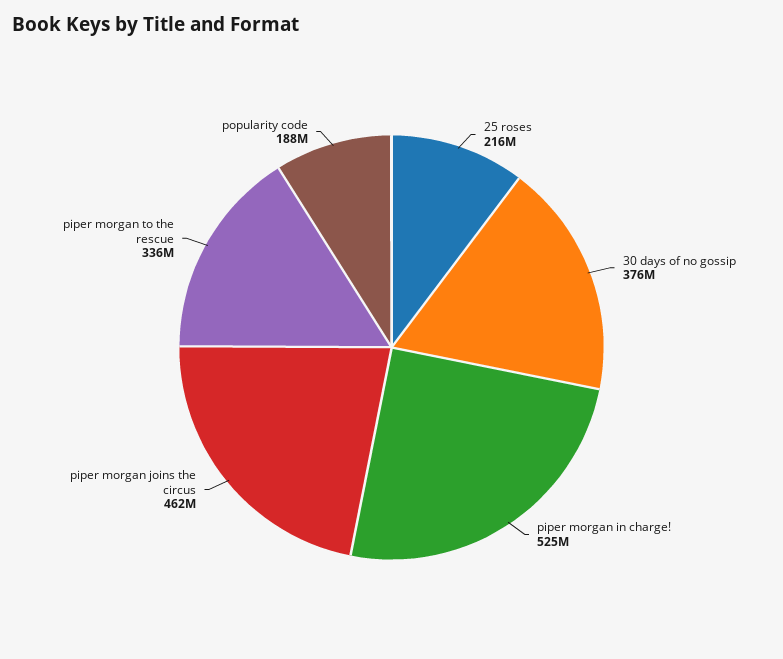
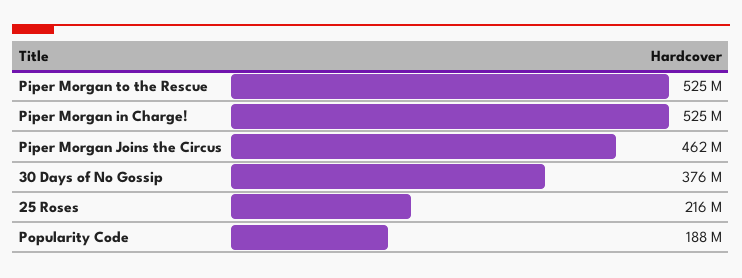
piper morgan to the rescue: 336000000 -> 525000000

